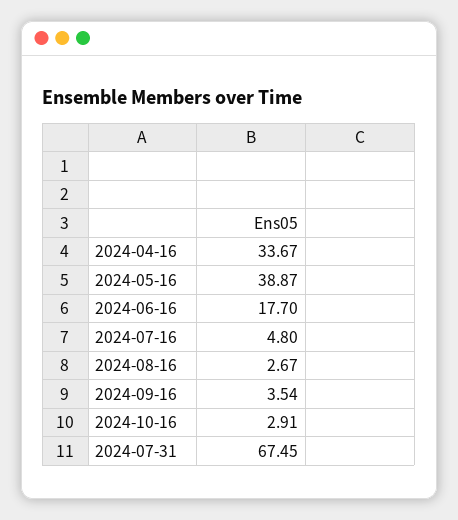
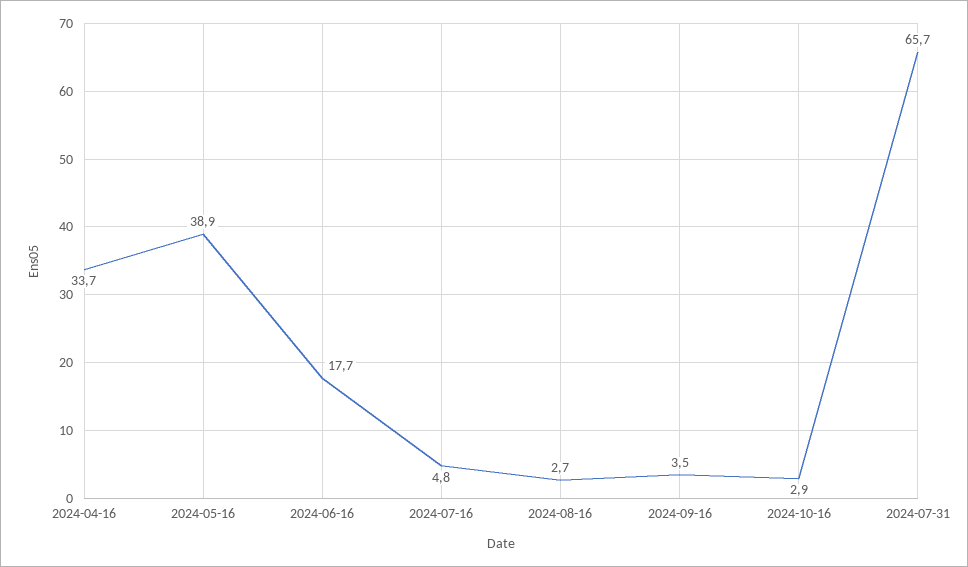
2024-07-31: 67.45 -> 65.7

